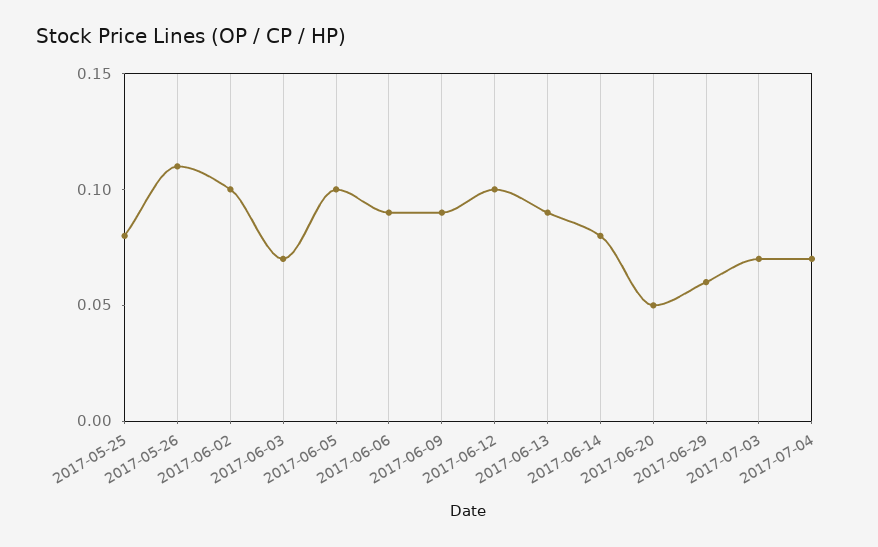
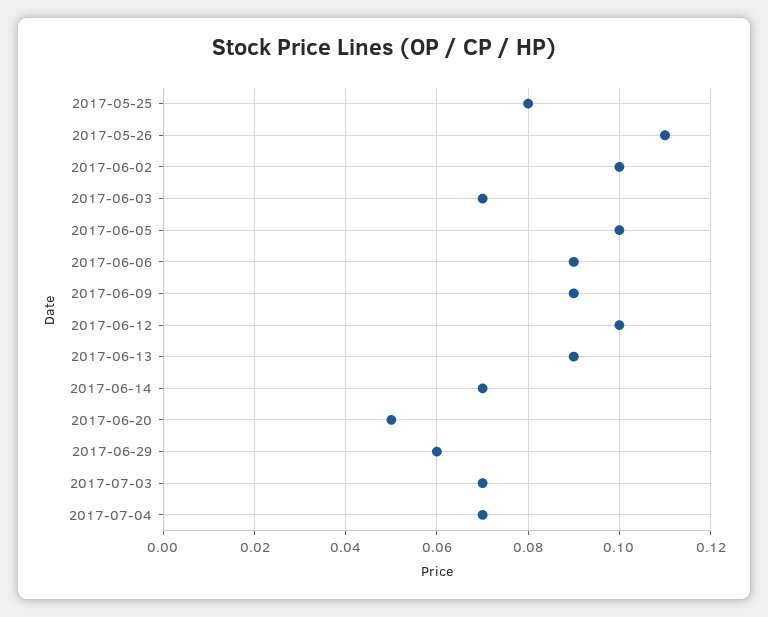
2017-06-14: 0.08 -> 0.07

